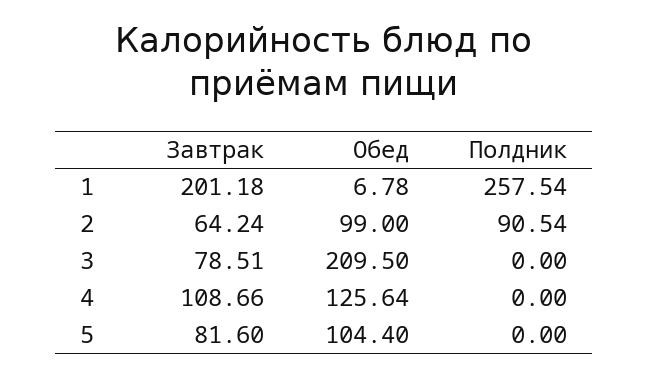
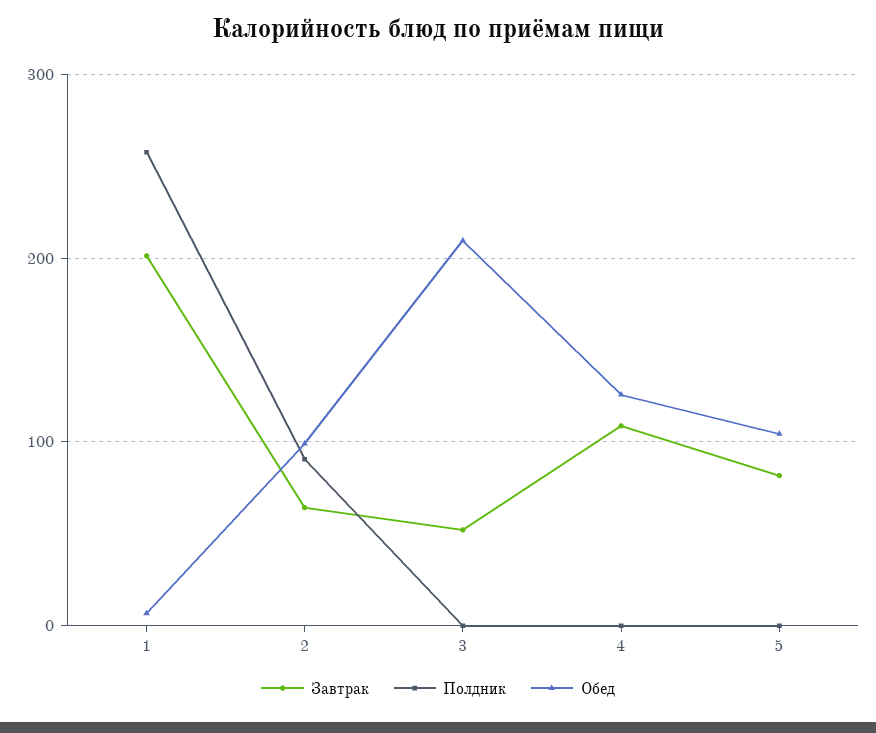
Завтрак, 3: 78.51 -> 50

